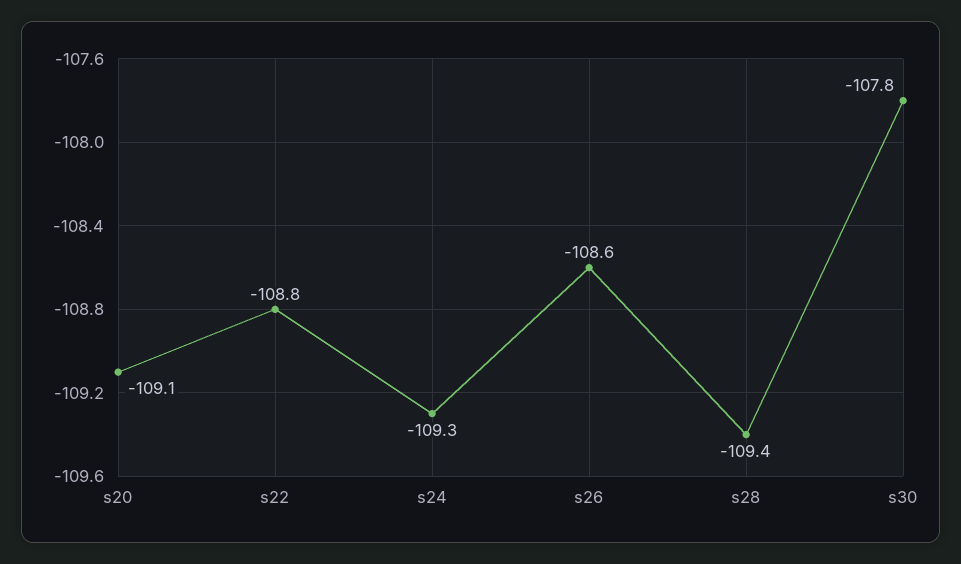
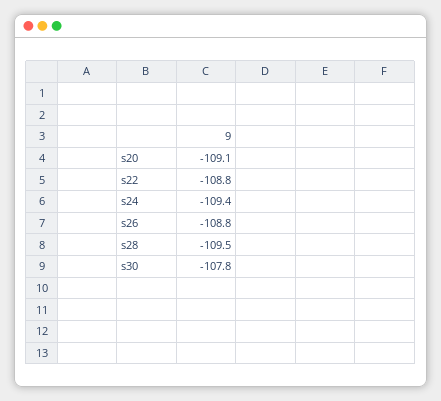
s24: -109.3 -> -109.4
s26: -108.6 -> -108.8
s28: -109.4 -> -109.5

